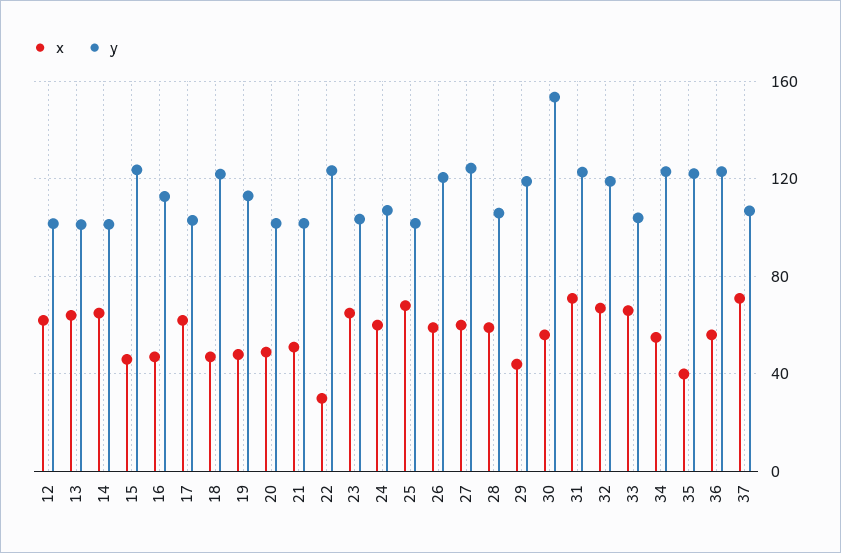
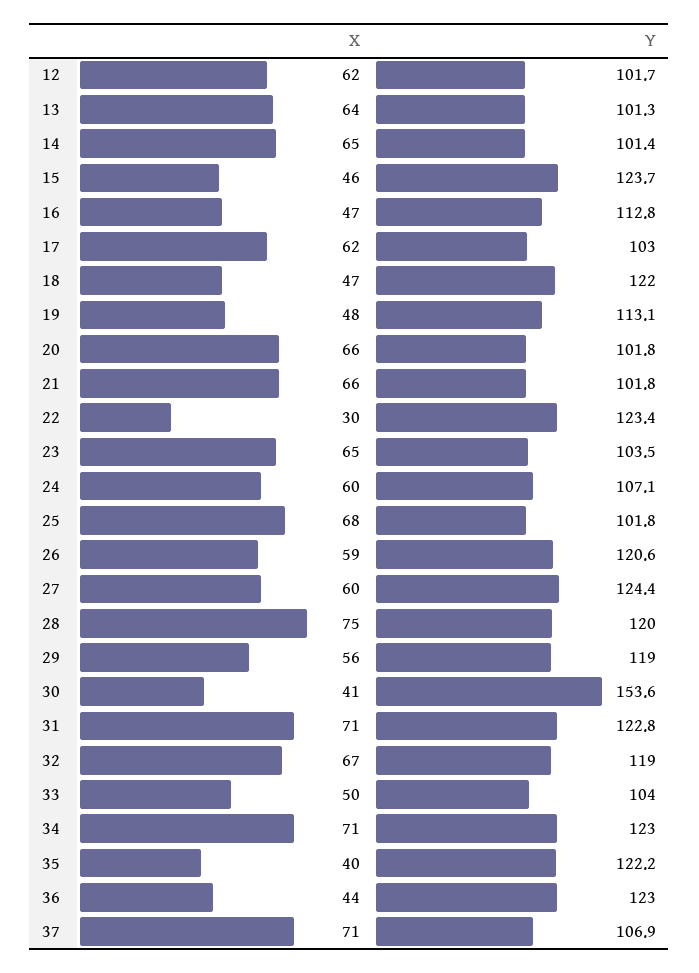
x, 20: 50 -> 66
x, 21: 50 -> 66
x, 28: 60 -> 75
y, 28: 105 -> 120
x, 29: 45 -> 56
x, 30: 55 -> 41
x, 33: 65 -> 50
x, 34: 55 -> 71
x, 36: 55 -> 44

